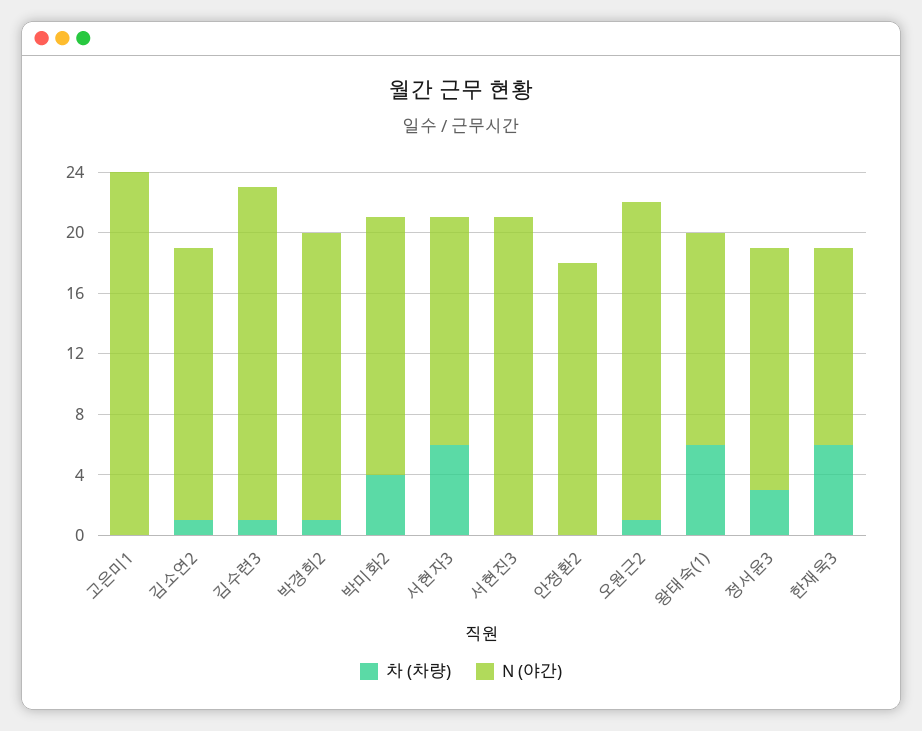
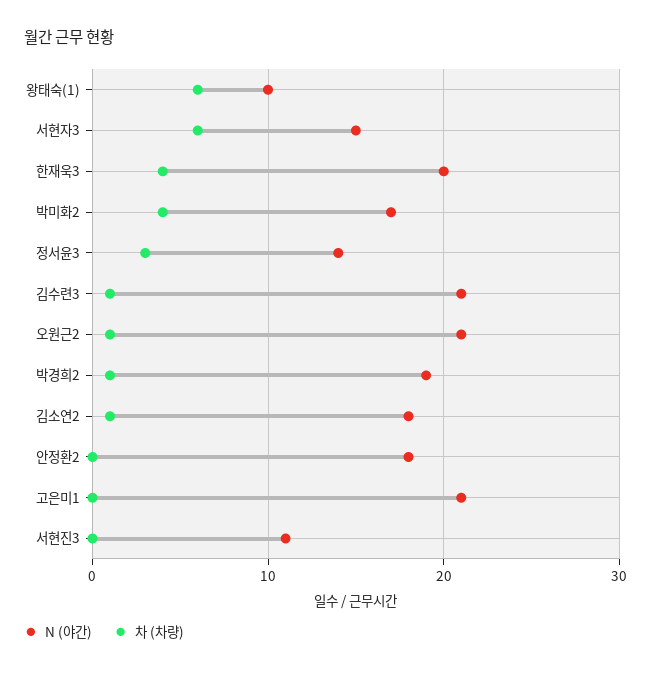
N (야간), 고은미1: 24 -> 21
N (야간), 김수련3: 22 -> 21
N (야간), 서현진3: 21 -> 11
N (야간), 왕태숙(1): 14 -> 10
N (야간), 정서윤3: 16 -> 14
차 (차량), 한재욱3: 6 -> 4
N (야간), 한재욱3: 13 -> 20

